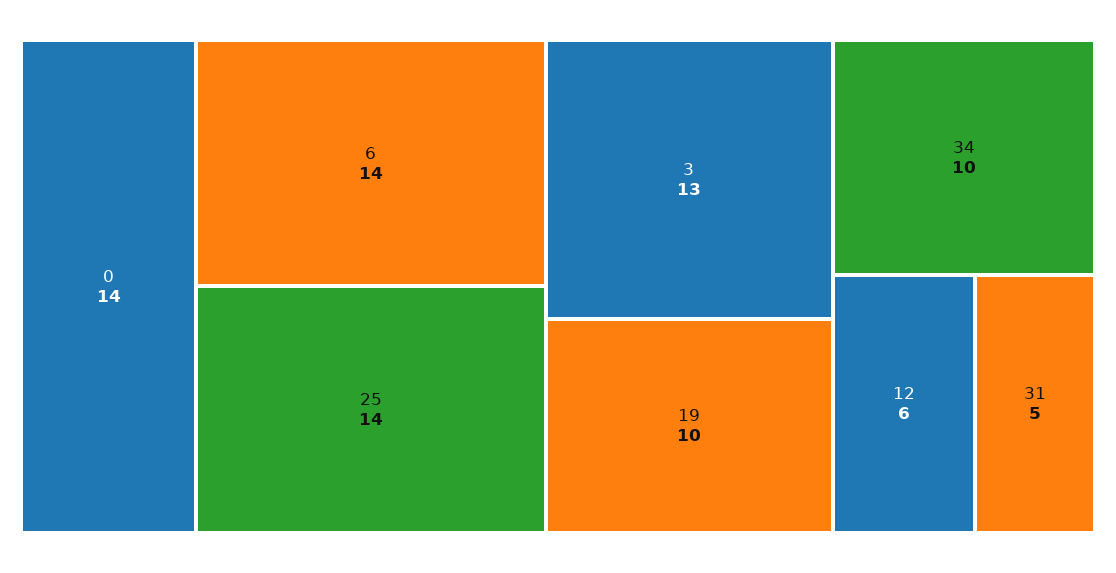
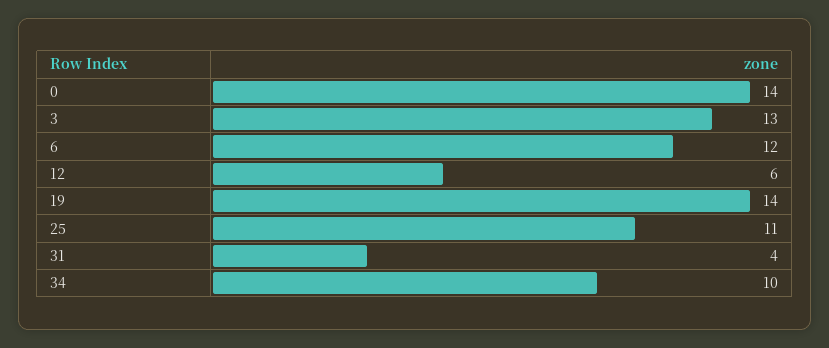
6: 14 -> 12
25: 14 -> 11
19: 10 -> 14
31: 5 -> 4

